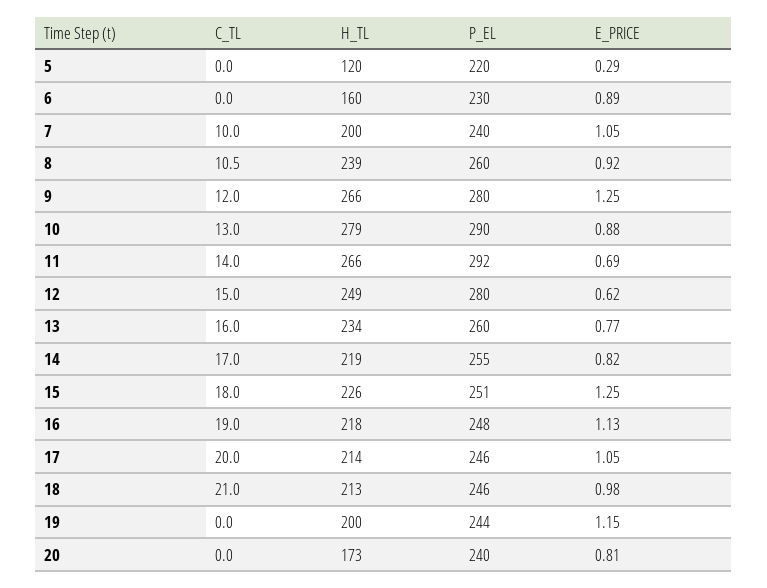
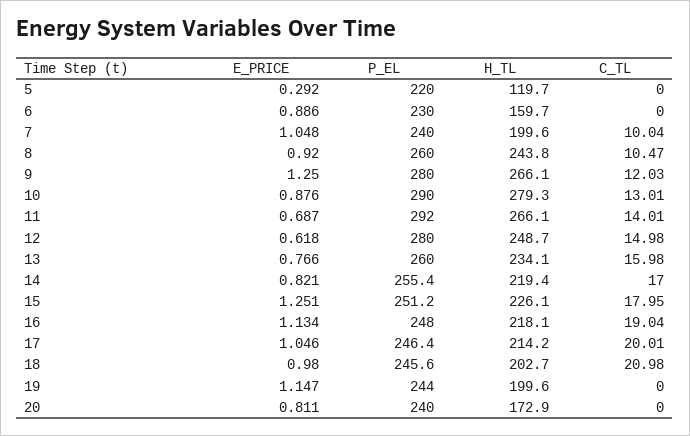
H_TL, 8: 239 -> 243.8
H_TL, 18: 213 -> 202.7

